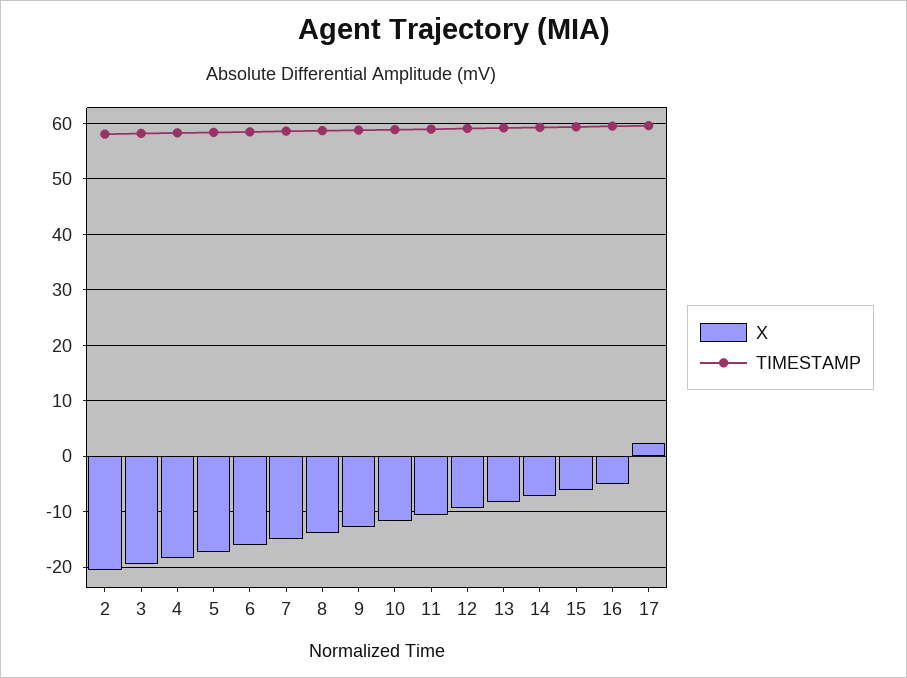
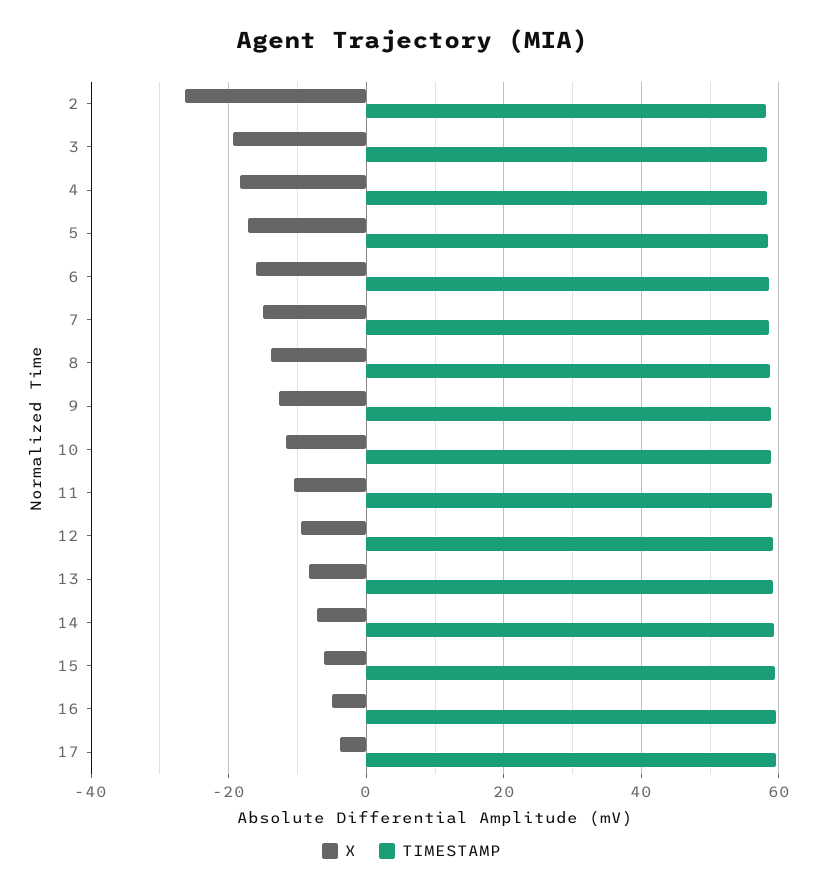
X, 2: -20 -> -26
X, 17: 2 -> -4

